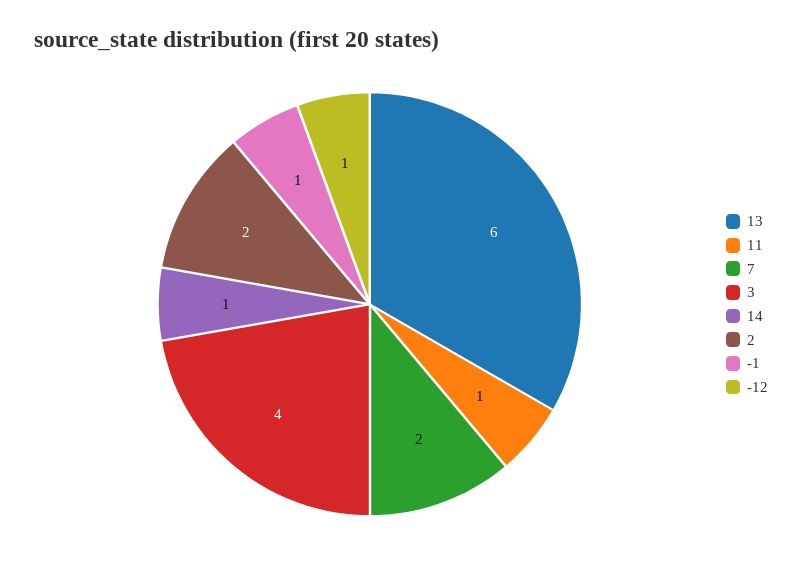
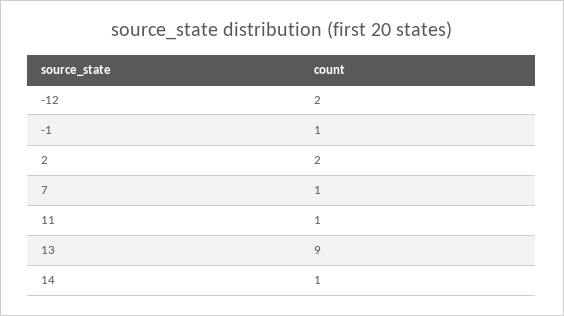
13: 6 -> 9
7: 2 -> 1
3: 4 -> none
-12: 1 -> 2

